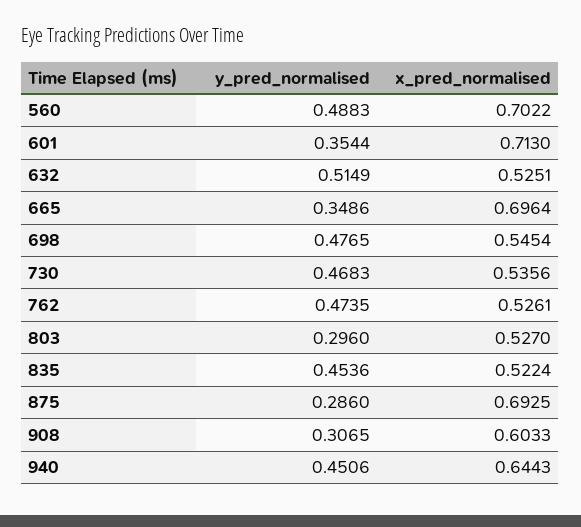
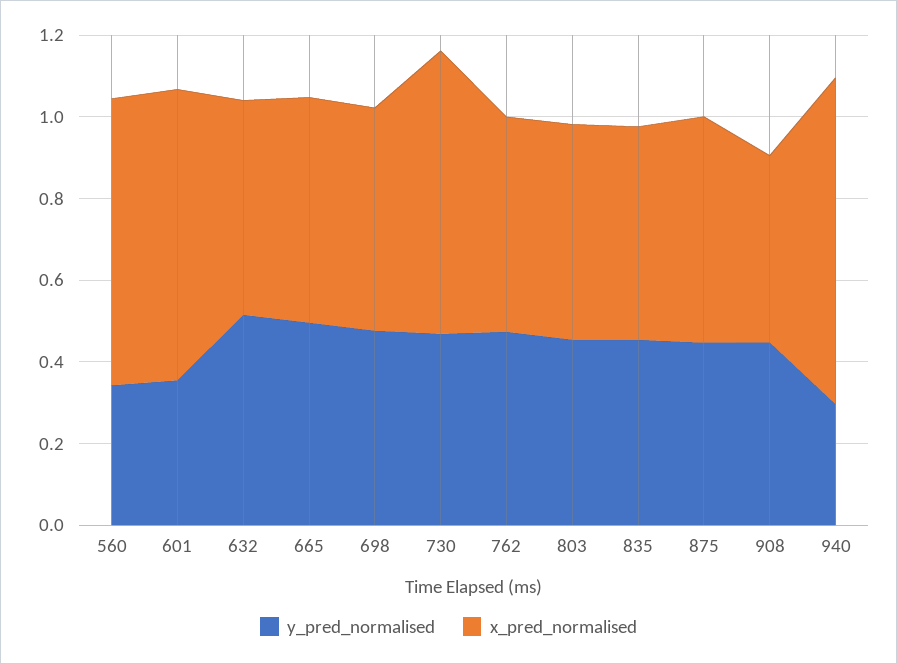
y_pred_normalised, 560: 0.4883 -> 0.35
y_pred_normalised, 665: 0.3486 -> 0.5
x_pred_normalised, 665: 0.6964 -> 0.55
x_pred_normalised, 730: 0.5356 -> 0.7
y_pred_normalised, 803: 0.296 -> 0.45
y_pred_normalised, 875: 0.286 -> 0.45
x_pred_normalised, 875: 0.6925 -> 0.55
y_pred_normalised, 908: 0.3065 -> 0.45
x_pred_normalised, 908: 0.6033 -> 0.45
y_pred_normalised, 940: 0.4506 -> 0.3
x_pred_normalised, 940: 0.6443 -> 0.8

